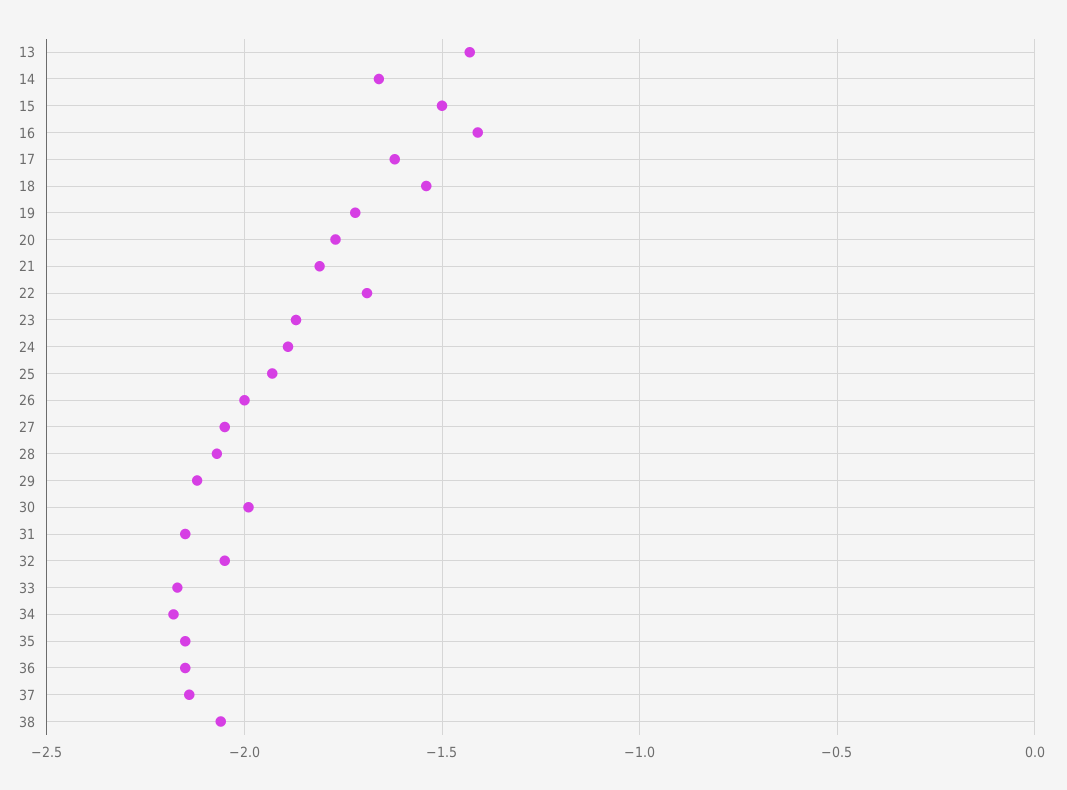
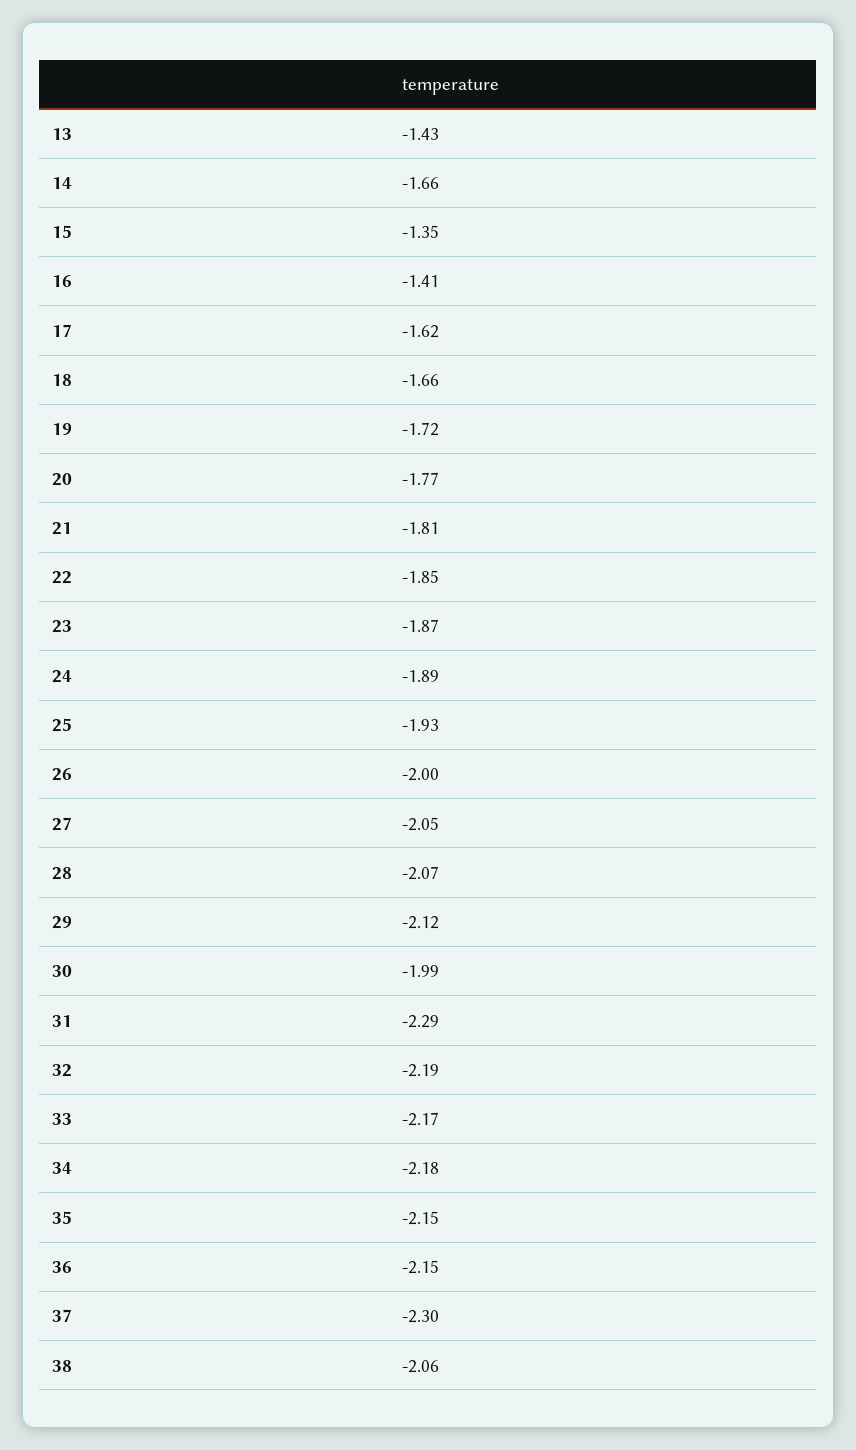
15: -1.5 -> -1.35
18: -1.55 -> -1.66
22: -1.7 -> -1.85
31: -2.15 -> -2.29
32: -2.05 -> -2.19
37: -2.15 -> -2.3

